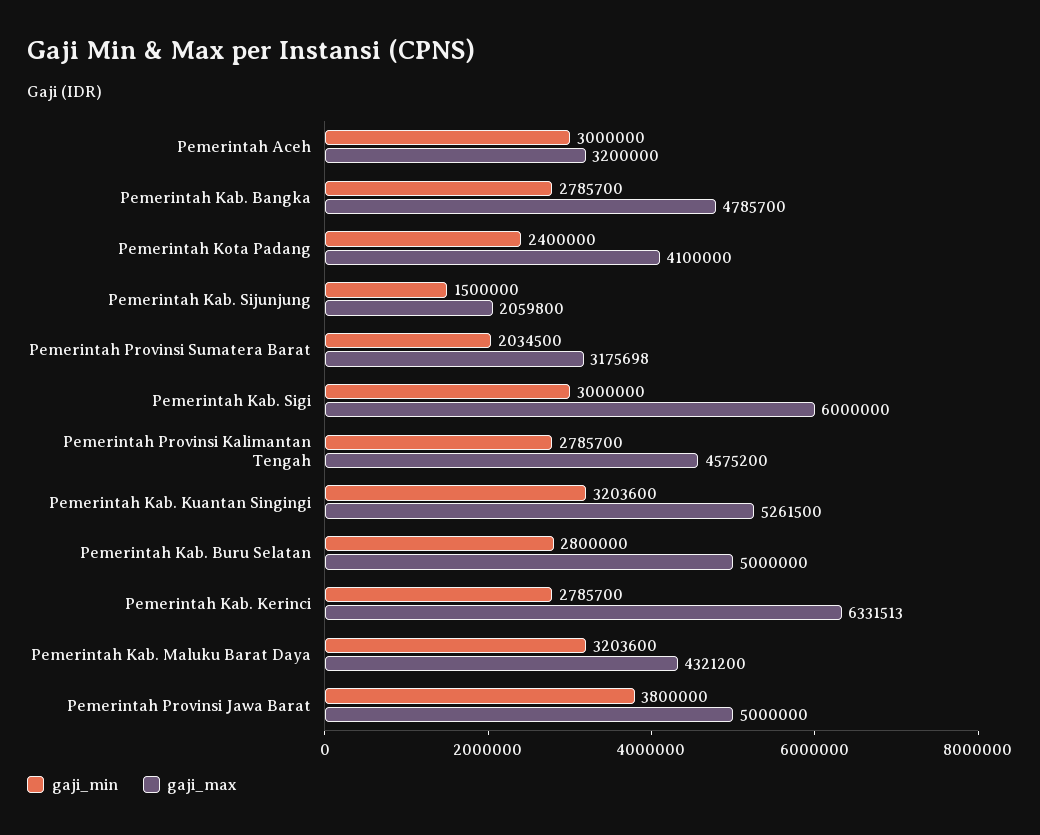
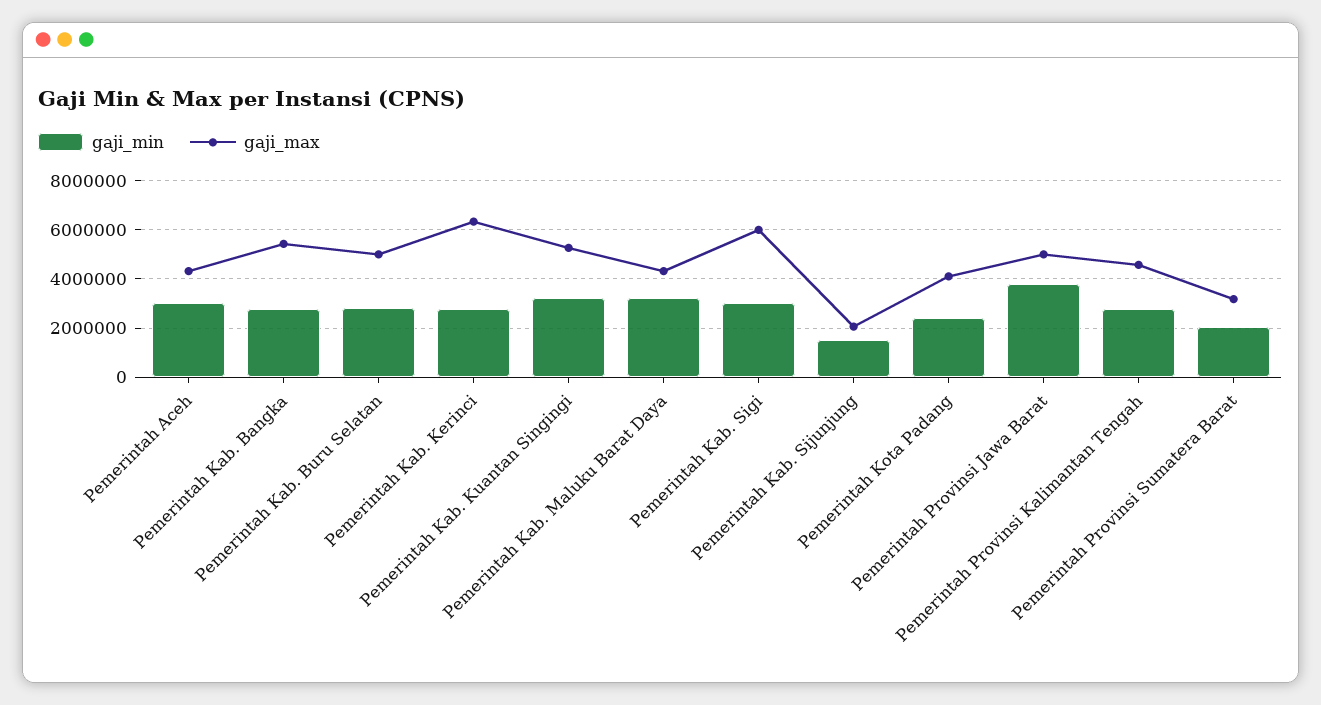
gaji_max, Pemerintah Aceh: 3200000 -> 4250000
gaji_max, Pemerintah Kab. Bangka: 4785700 -> 5500000

